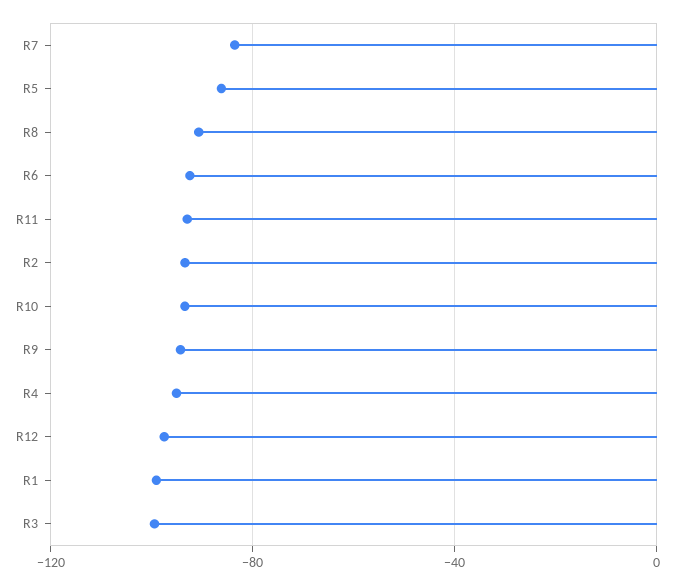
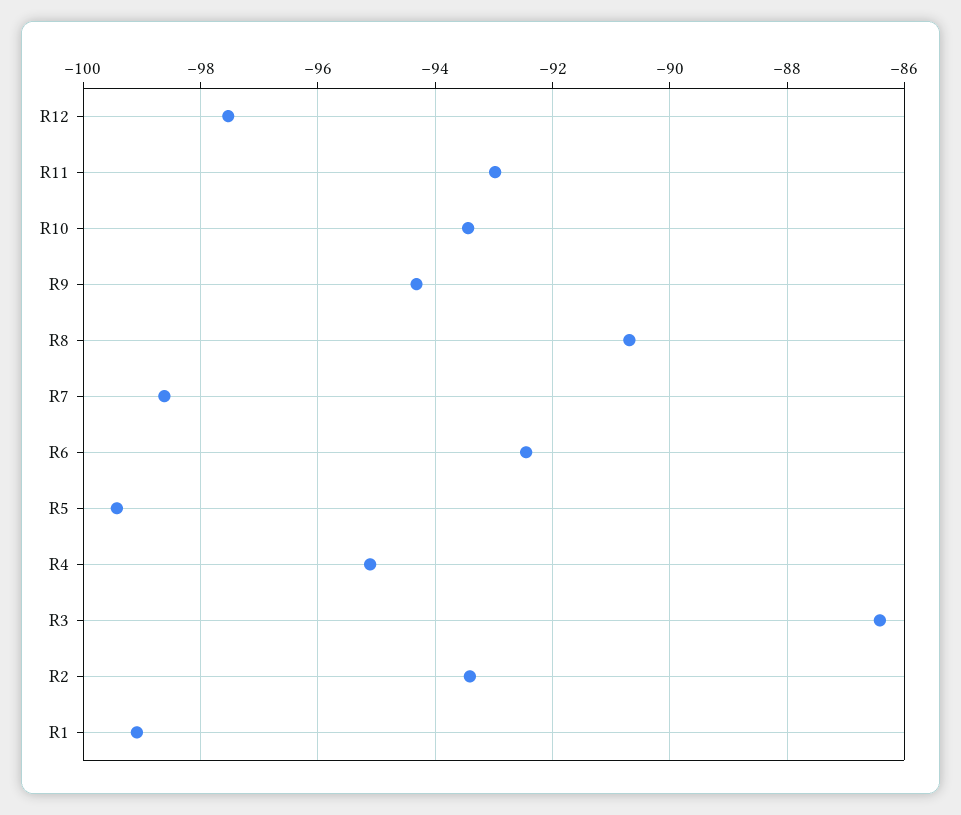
R7: -85 -> -98.6
R5: -85 -> -99.4
R3: -100 -> -86.4

